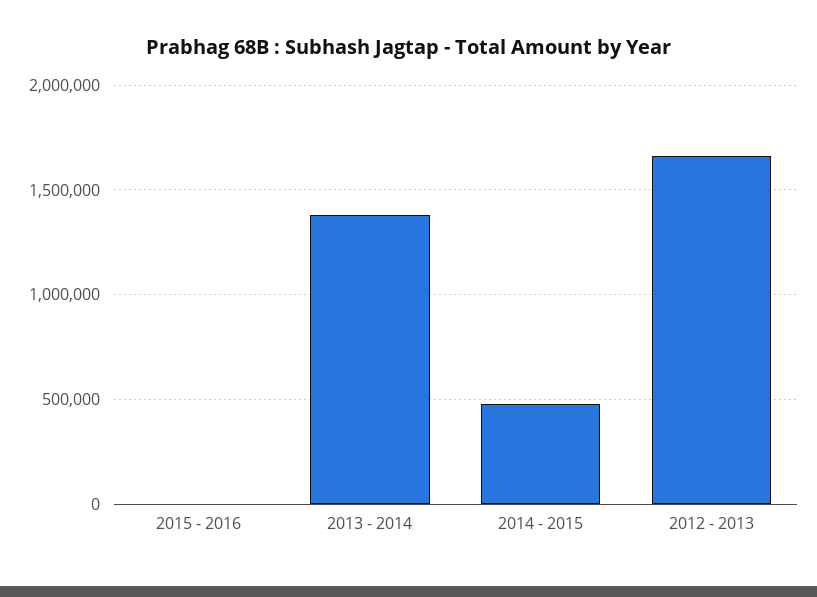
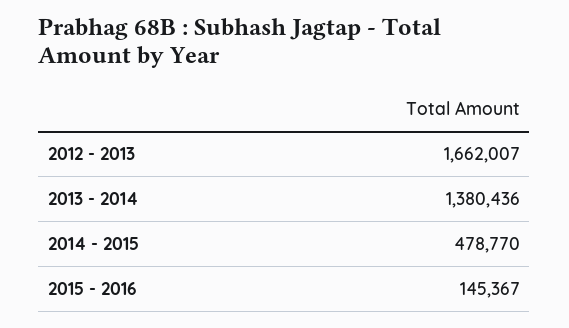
2015 - 2016: 0 -> 145367

